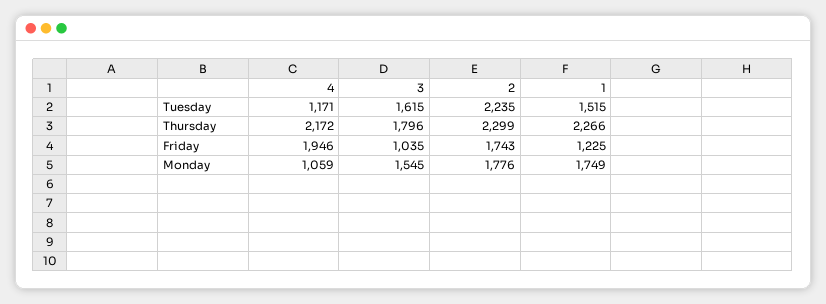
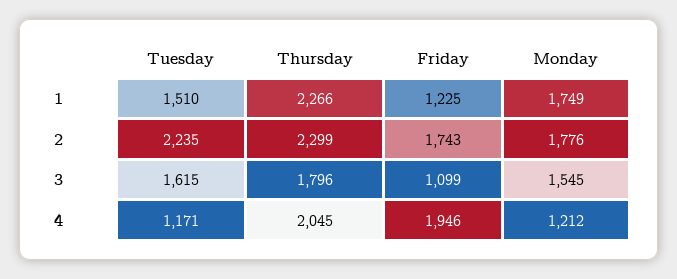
1, Tuesday: 1515 -> 1510
4, Thursday: 2172 -> 2045
3, Friday: 1035 -> 1099
4, Monday: 1059 -> 1212

